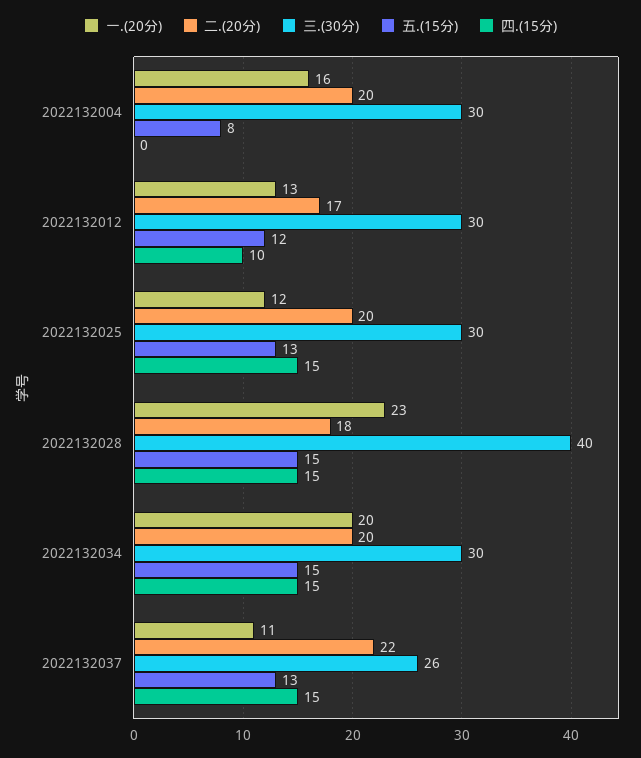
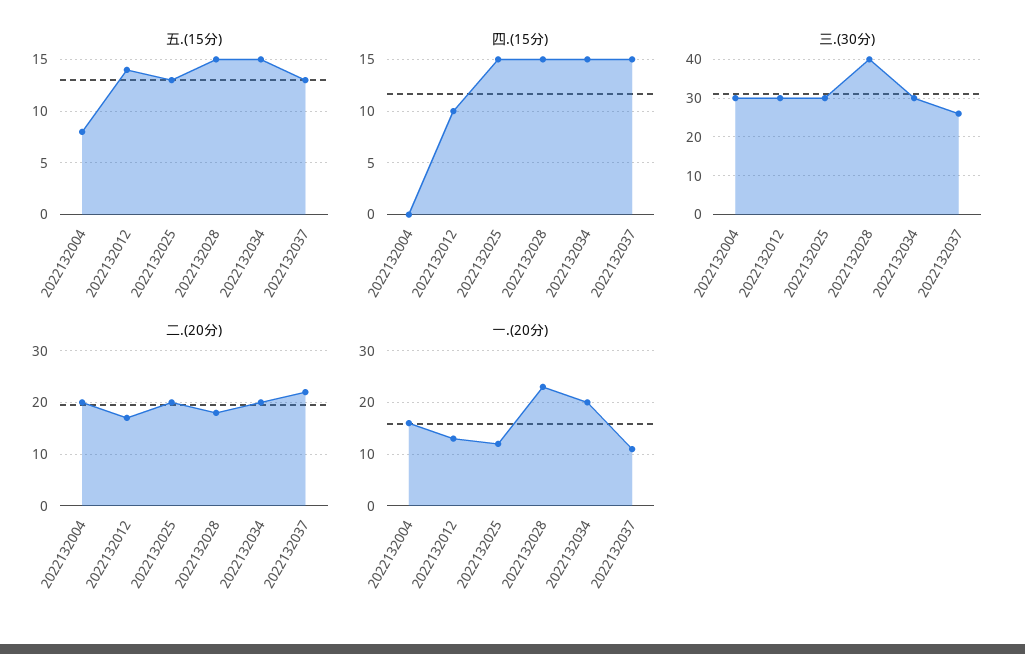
五.(15分), 2022132012: 12 -> 14

